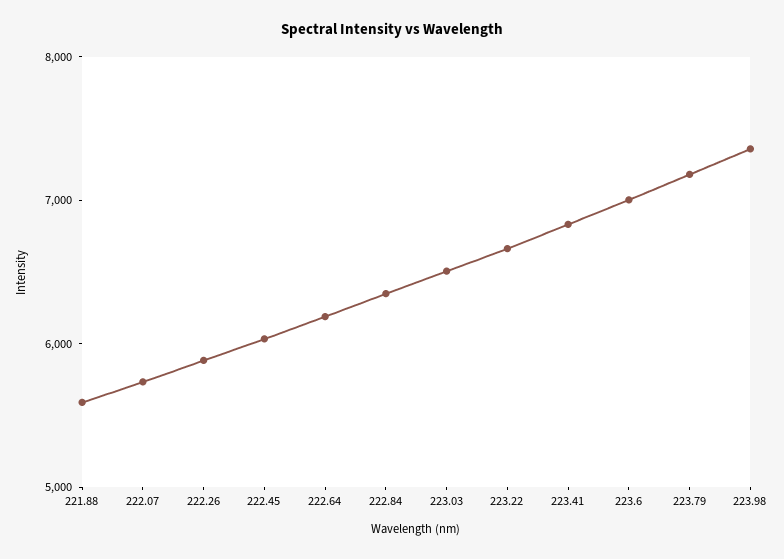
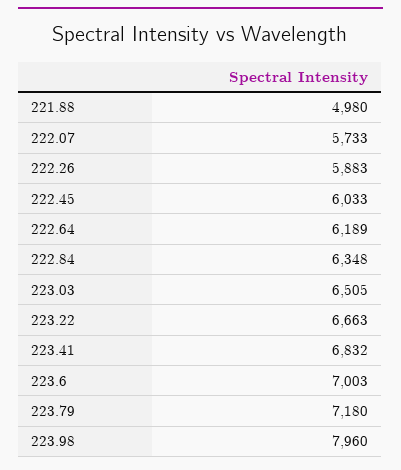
221.88: 5600 -> 4980
223.98: 7400 -> 7960

